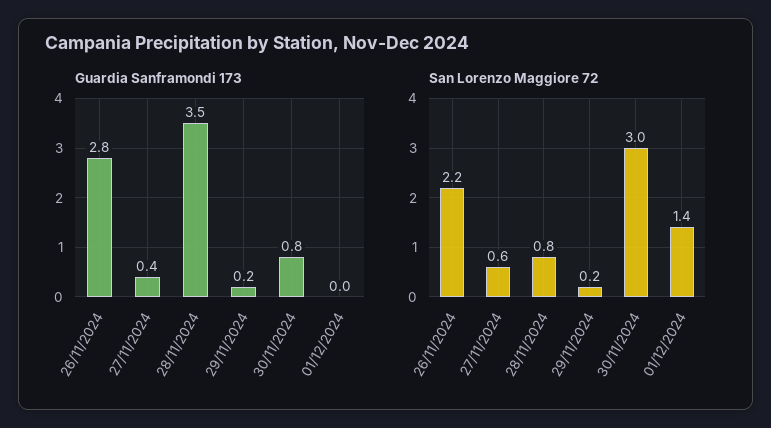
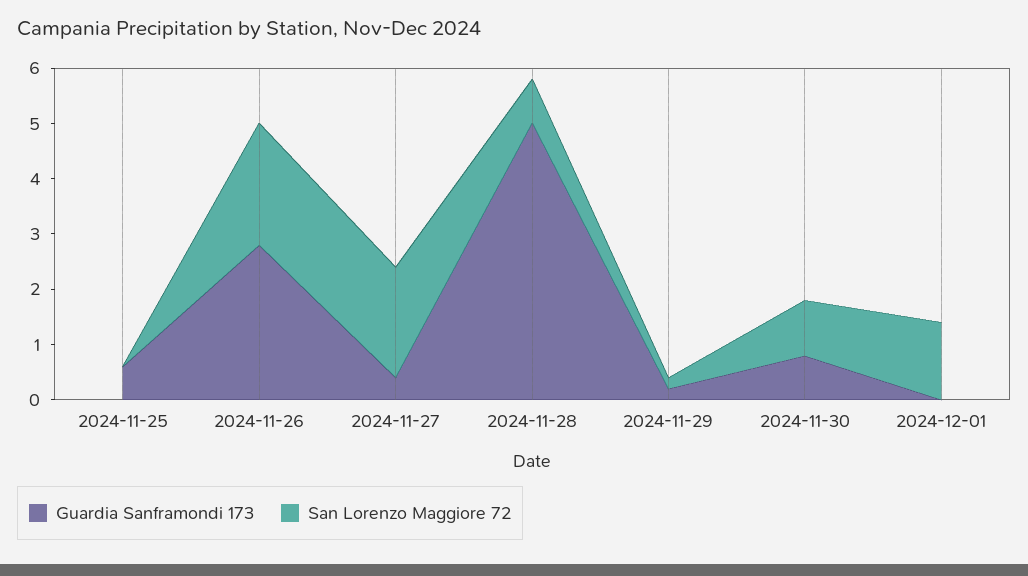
Guardia Sanframondi 173, 28/11/2024: 3.5 -> 5
San Lorenzo Maggiore 72, 27/11/2024: 0.6 -> 2
San Lorenzo Maggiore 72, 30/11/2024: 3 -> 1
Guardia Sanframondi 173, 2024-11-25: none -> 0.5
San Lorenzo Maggiore 72, 2024-11-25: none -> 0

